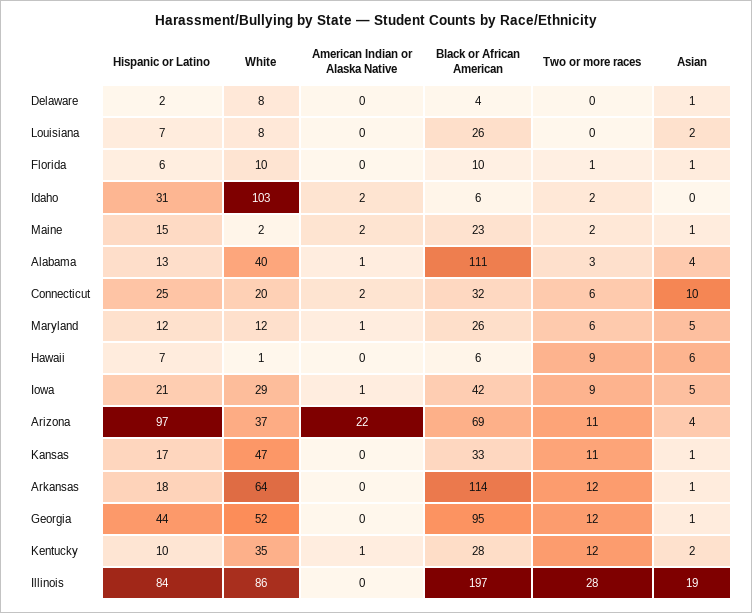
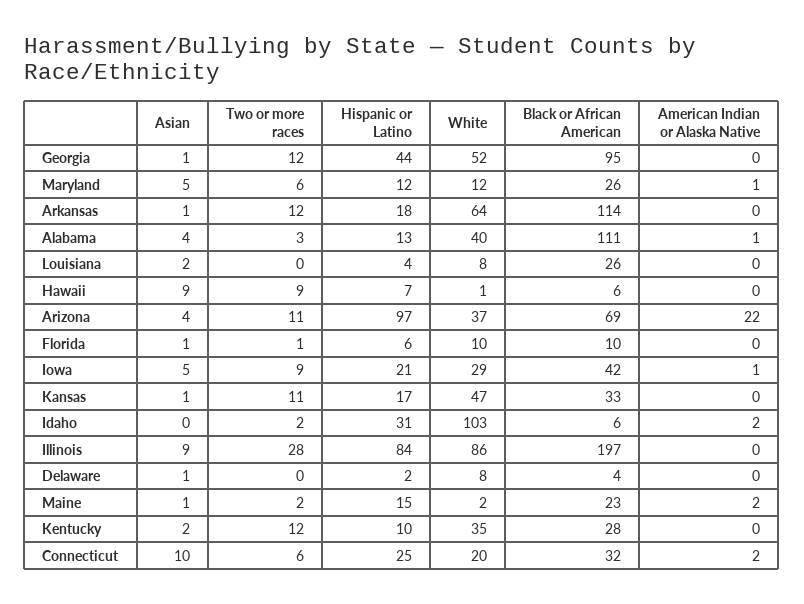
Hispanic or Latino, Louisiana: 7 -> 4
Asian, Hawaii: 6 -> 9
American Indian or Alaska Native, Kentucky: 1 -> 0
Asian, Illinois: 19 -> 9

